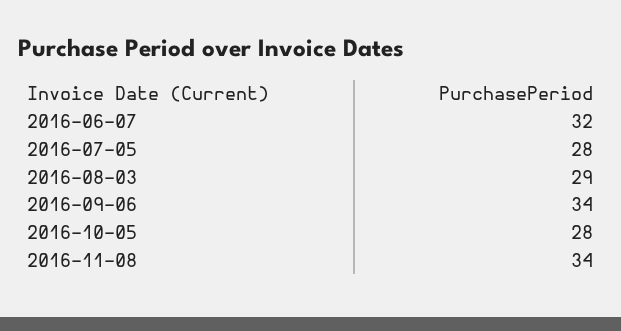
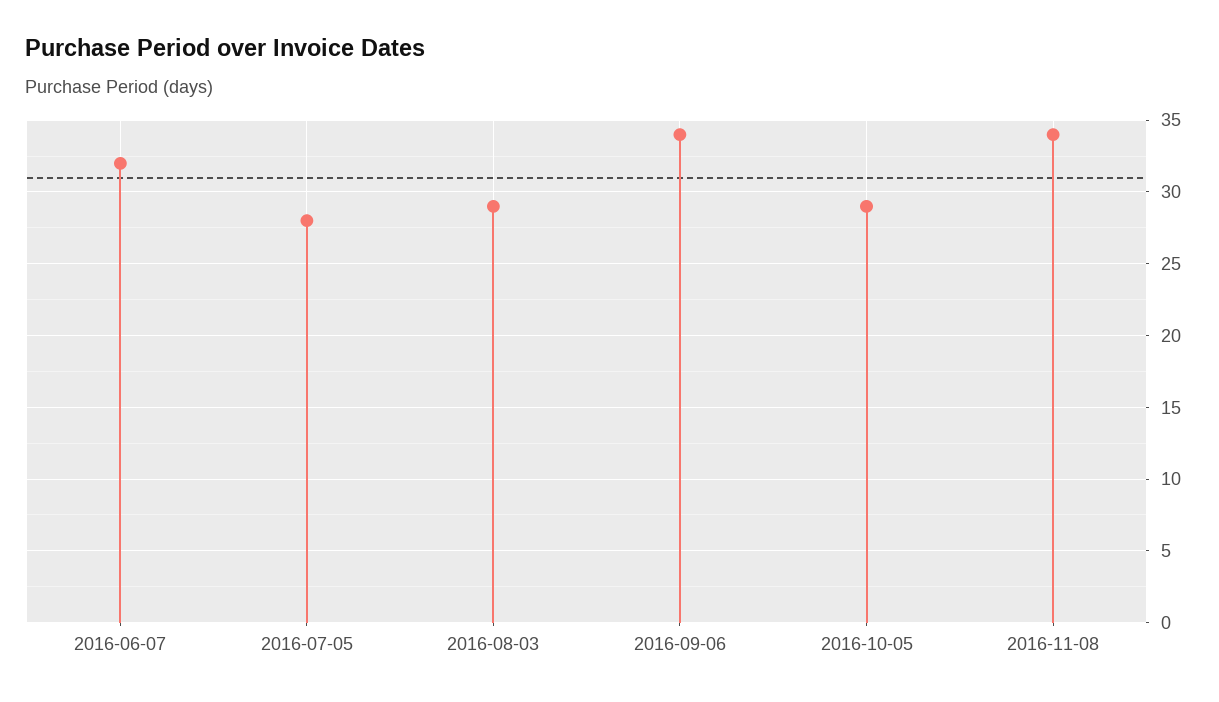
2016-10-05: 28 -> 29

